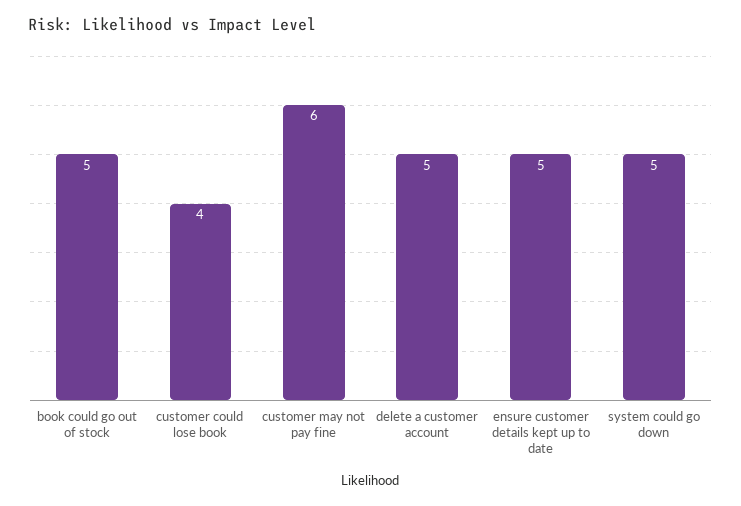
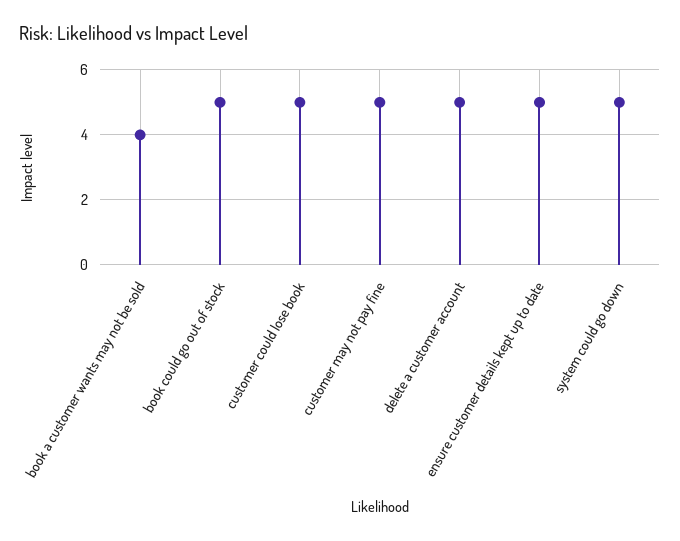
customer could lose book: 4 -> 5
customer may not pay fine: 6 -> 5
book a customer wants may not be sold: none -> 4

